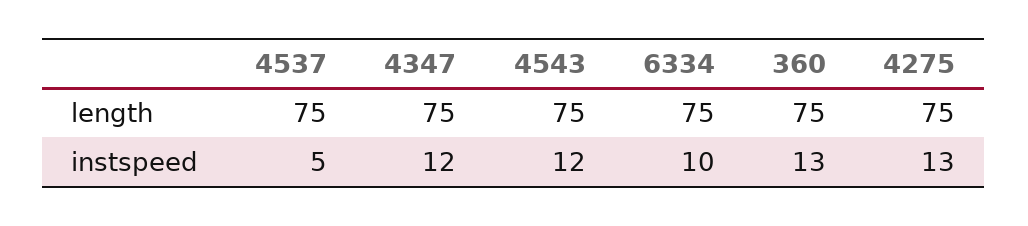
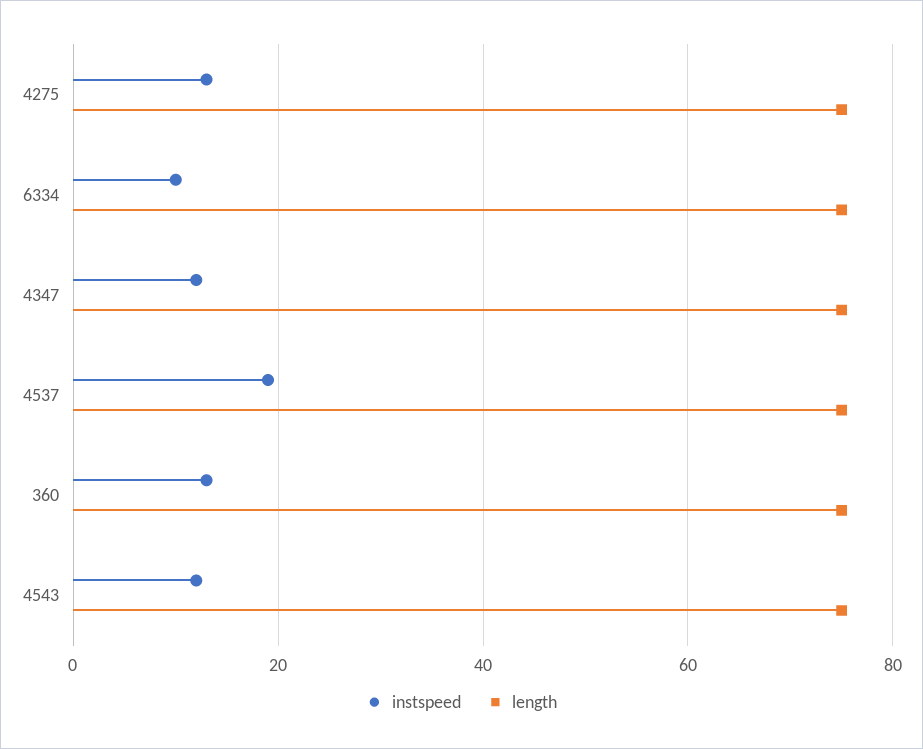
instspeed, 4537: 5 -> 20

